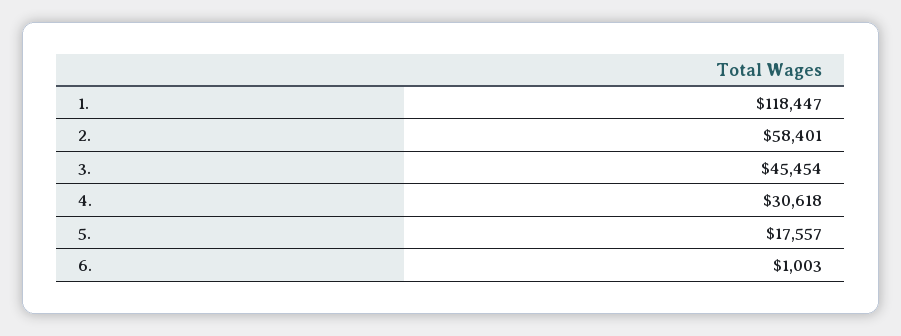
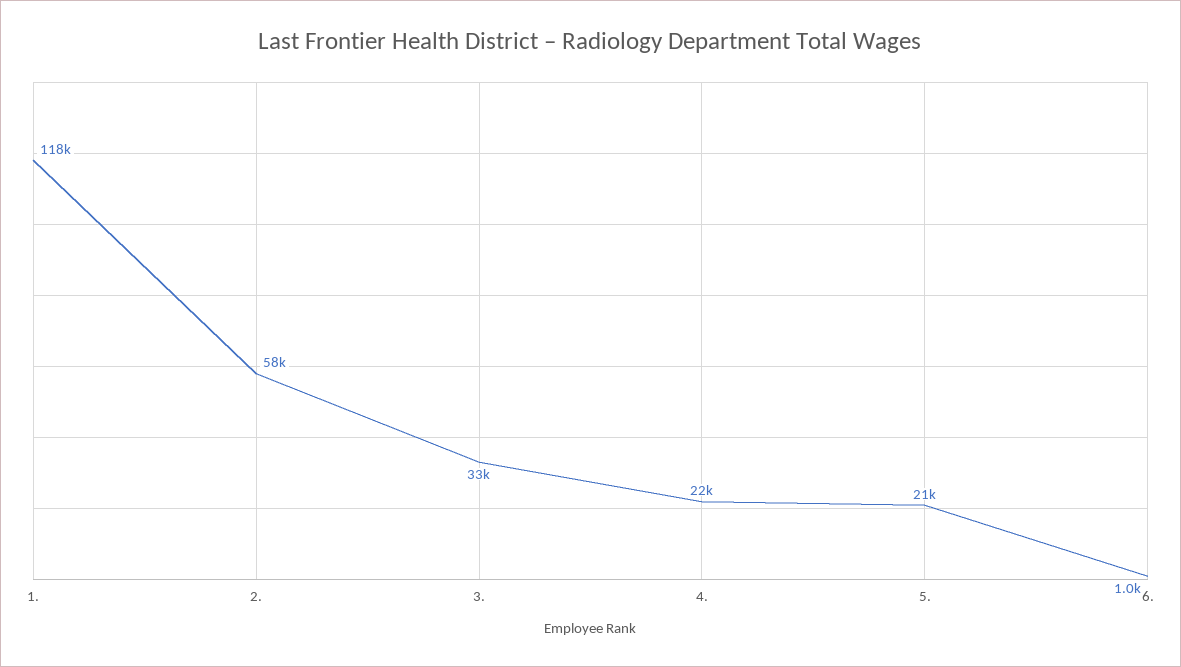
3.: 45454 -> 33000
4.: 30618 -> 22000
5.: 17557 -> 21000

